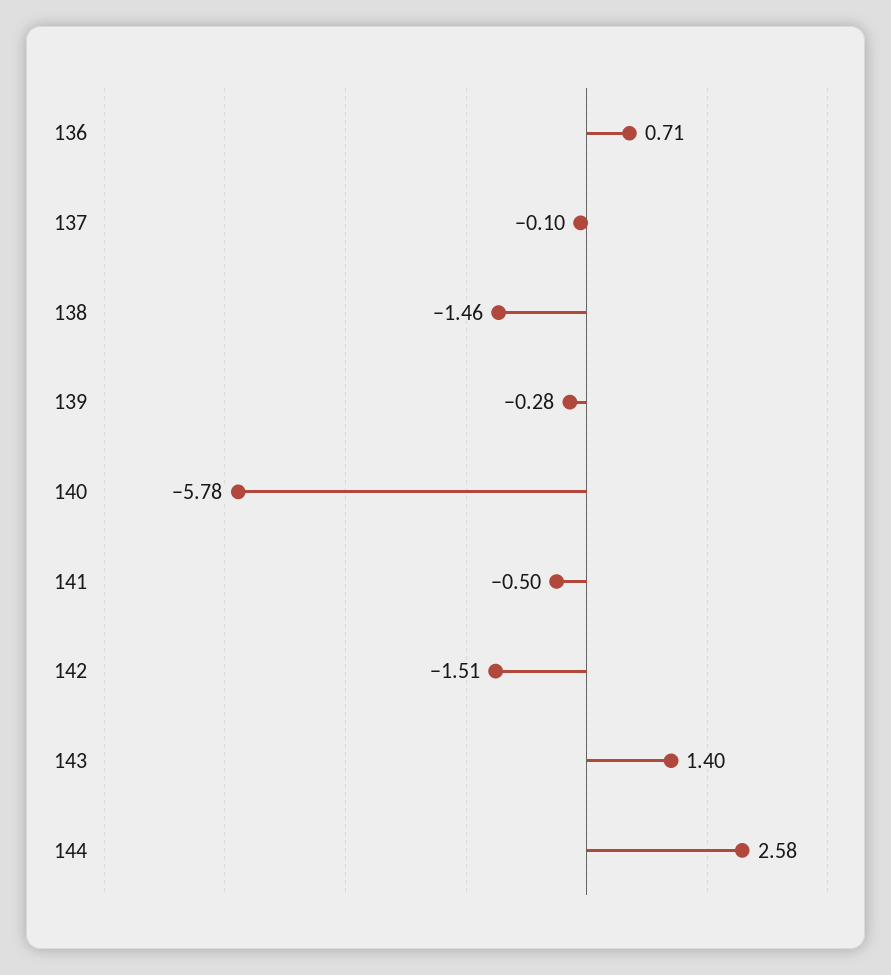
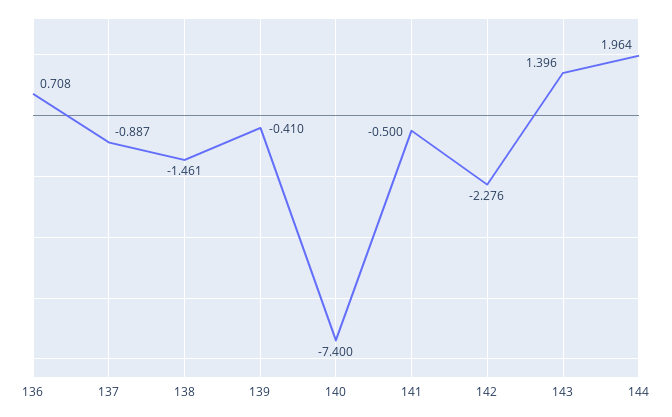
137: -0.1 -> -0.887
139: -0.28 -> -0.41
140: -5.78 -> -7.4
142: -1.51 -> -2.276
144: 2.58 -> 1.964

